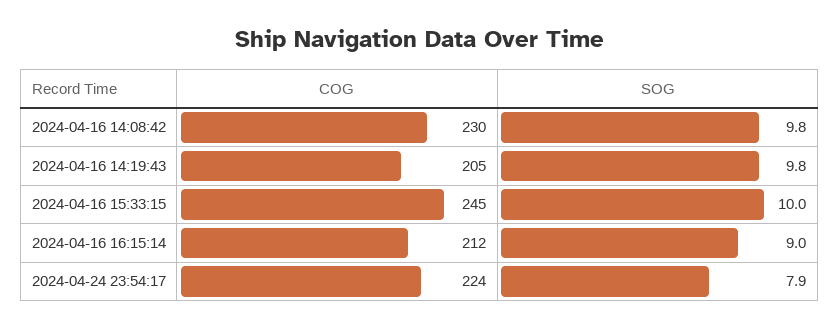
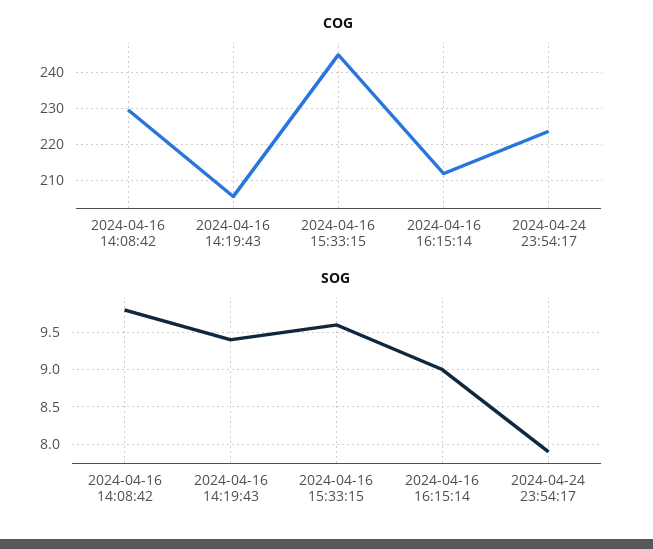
SOG, 2024-04-16 14:19:43: 9.8 -> 9.4
SOG, 2024-04-16 15:33:15: 10 -> 9.6

